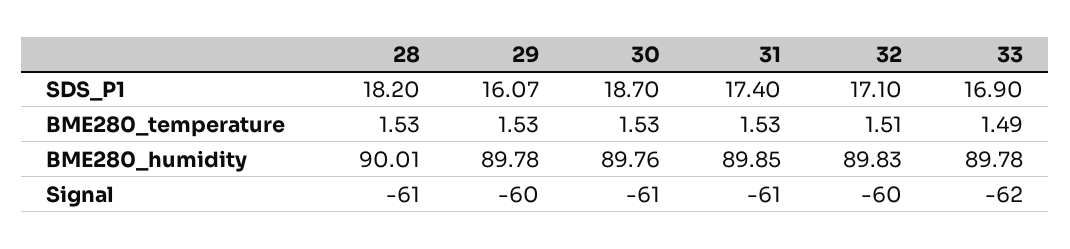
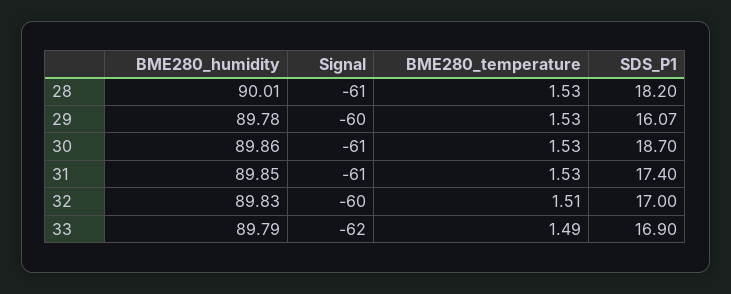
32, SDS_P1: 17.1 -> 17
30, BME280_humidity: 89.76 -> 89.86
33, BME280_humidity: 89.78 -> 89.79

